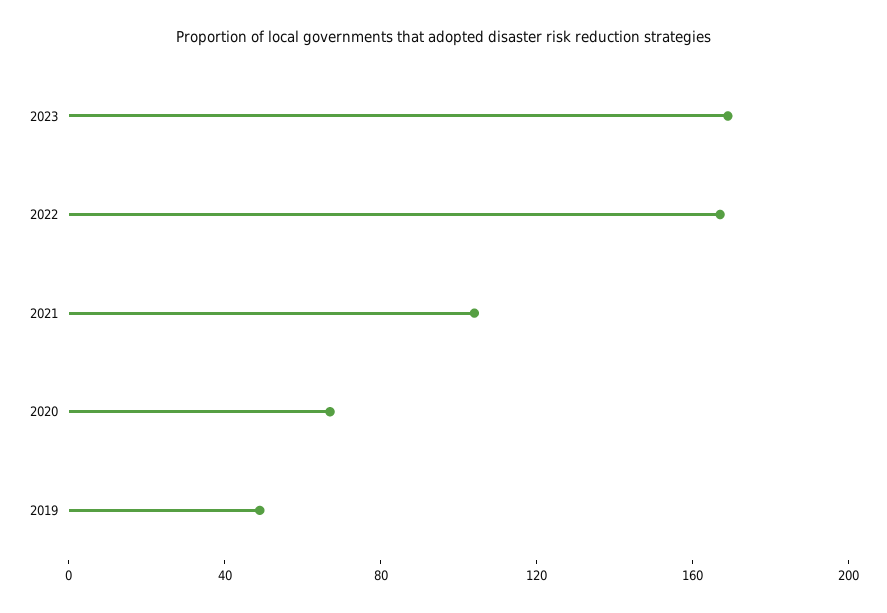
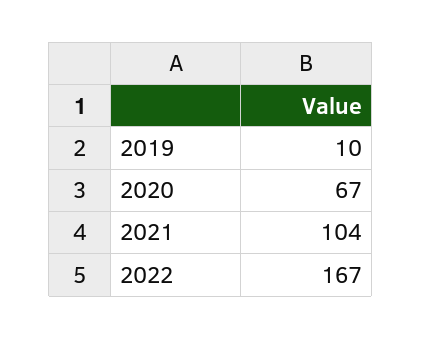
2023: 170 -> none
2019: 50 -> 10

